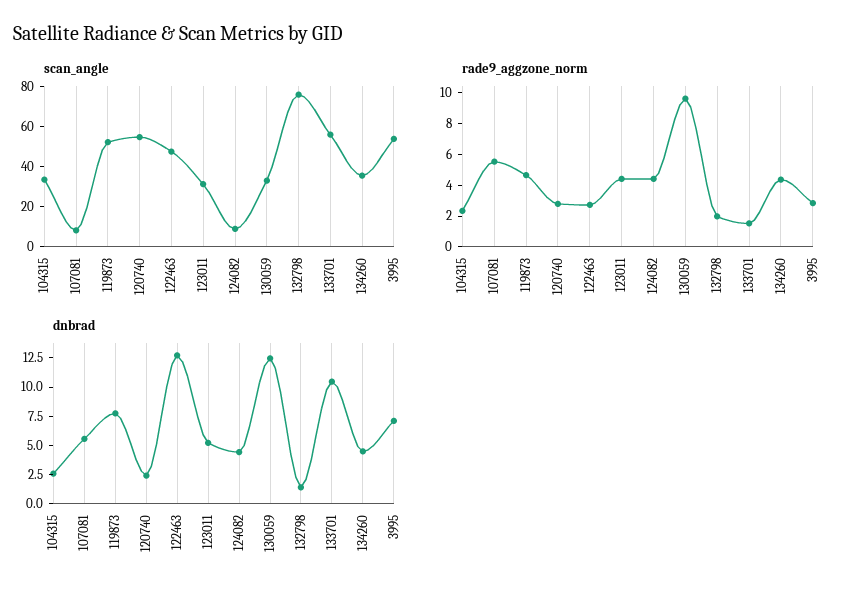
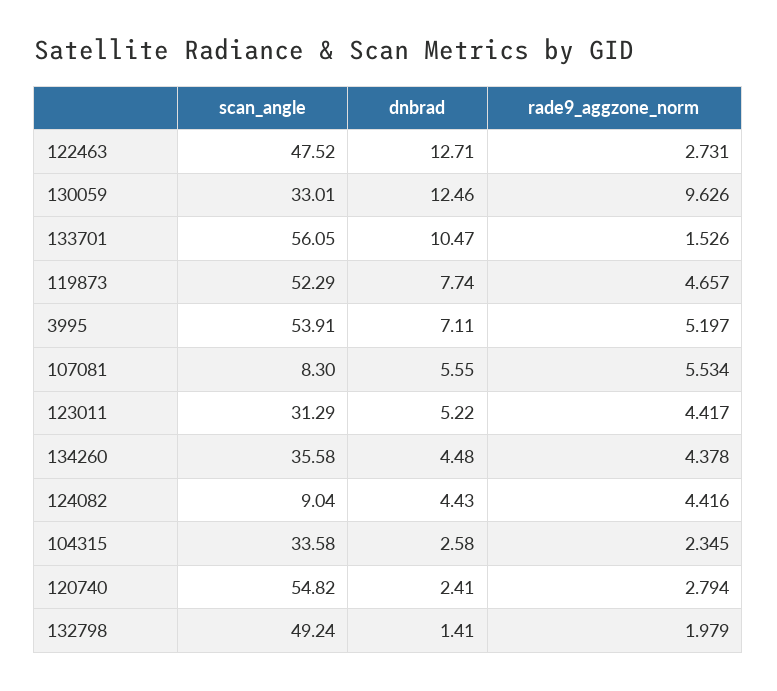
scan_angle, 132798: 75 -> 49.24
rade9_aggzone_norm, 3995: 3 -> 5.197

